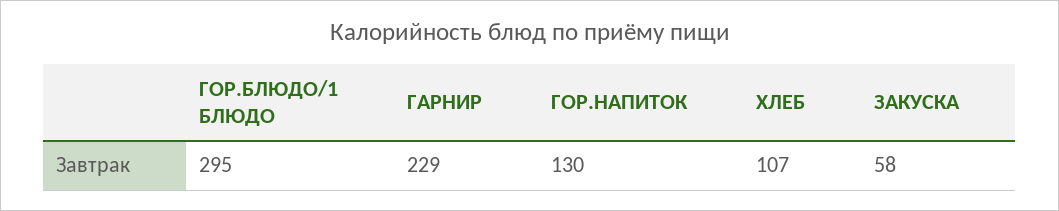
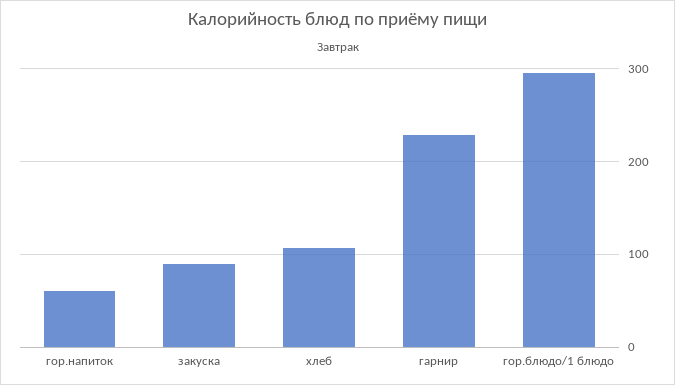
ГОР.НАПИТОК: 130 -> 60
ЗАКУСКА: 58 -> 90

